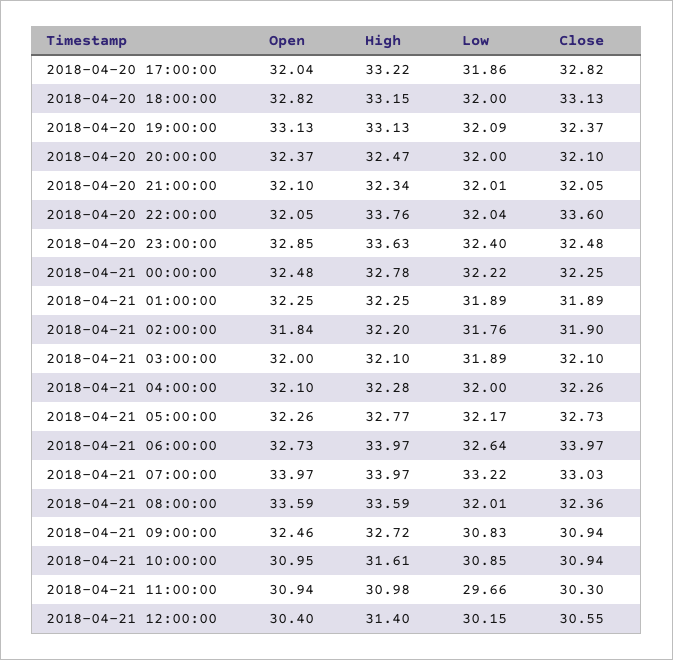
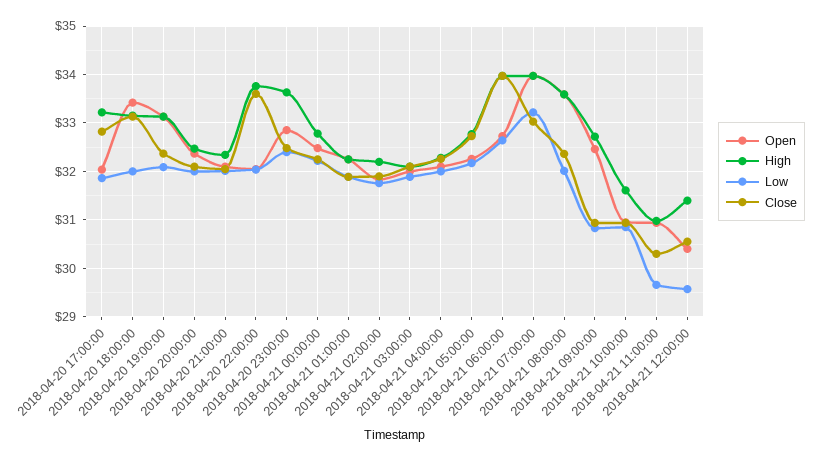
Open, 2018-04-20 18:00:00: 32.82 -> 33.4
Low, 2018-04-21 12:00:00: 30.15 -> 29.6

